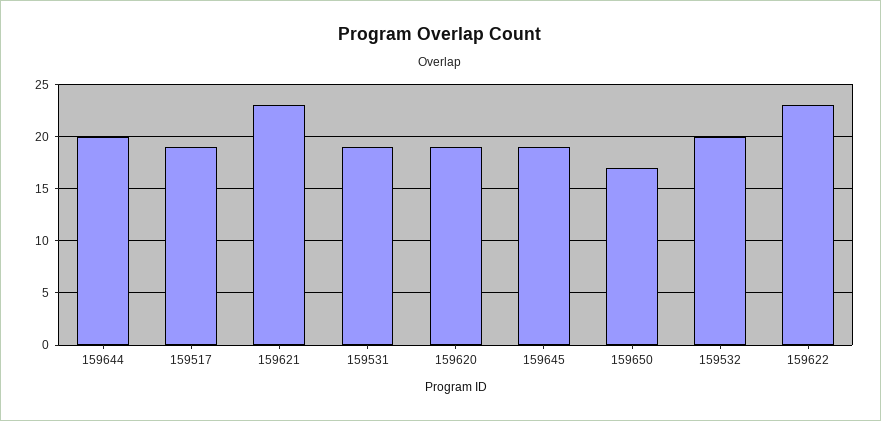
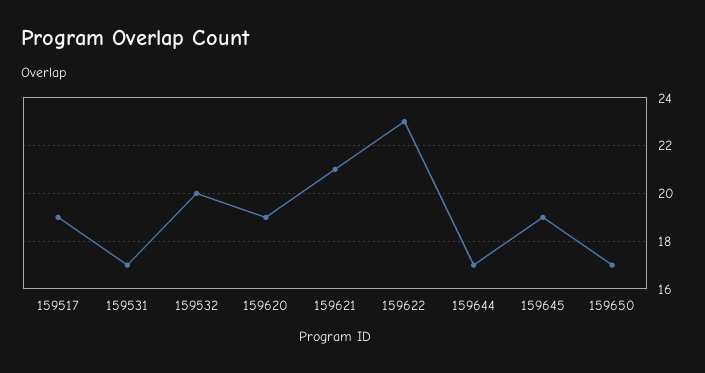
159644: 20 -> 17
159621: 23 -> 21
159531: 19 -> 17

